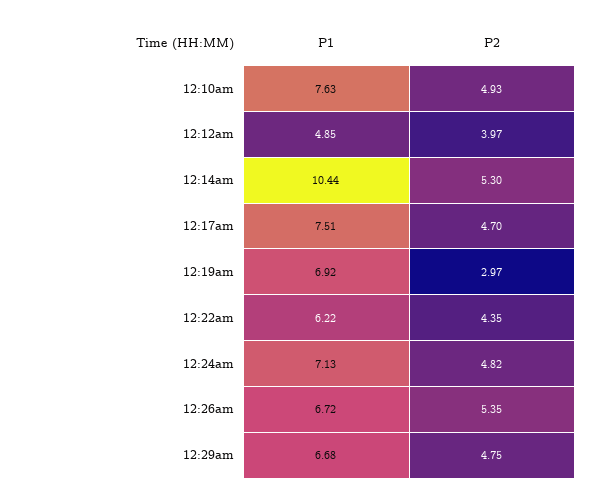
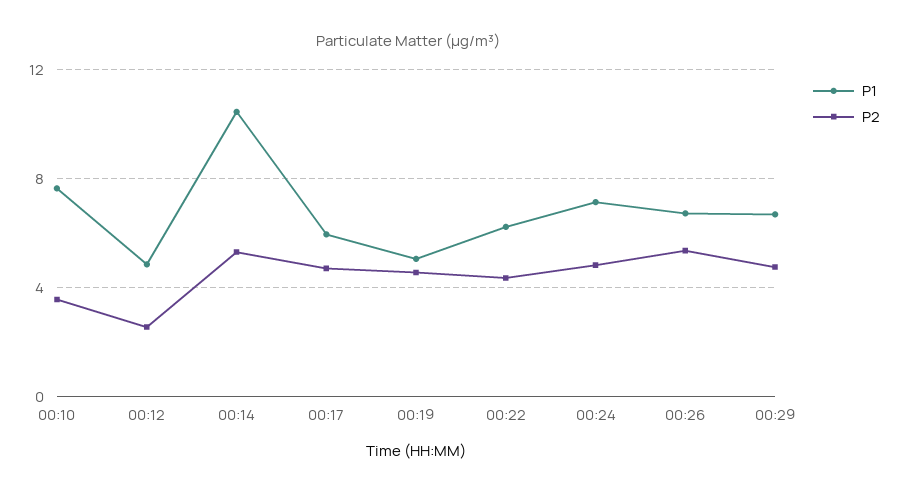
P2, 12:10am: 4.93 -> 3.5
P2, 12:12am: 3.97 -> 2.5
P1, 12:17am: 7.51 -> 6
P1, 12:19am: 6.92 -> 5
P2, 12:19am: 2.97 -> 4.5

